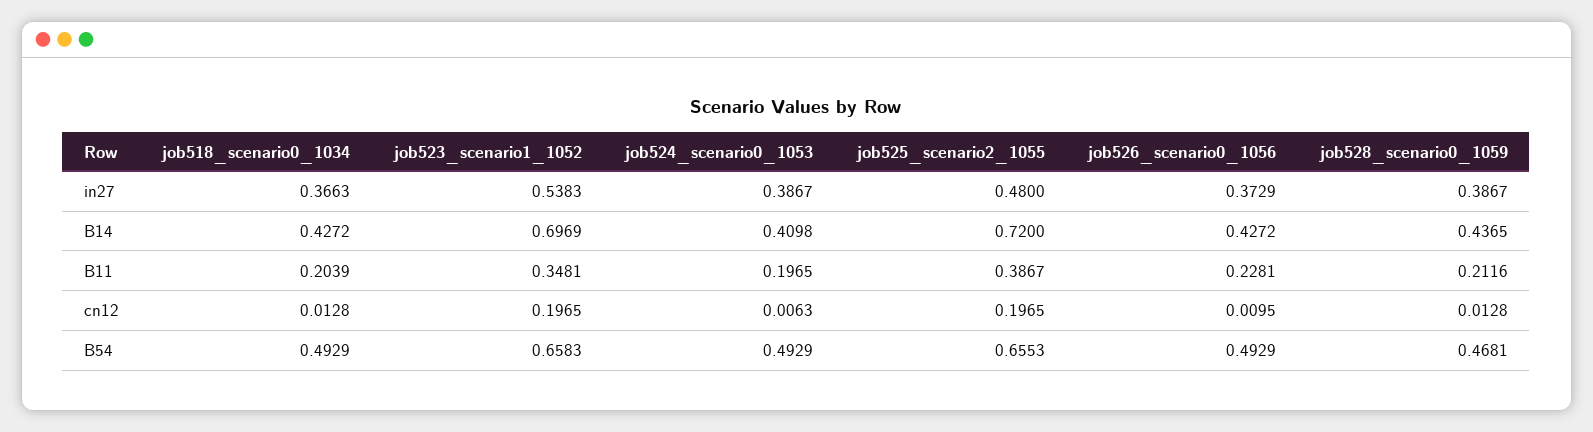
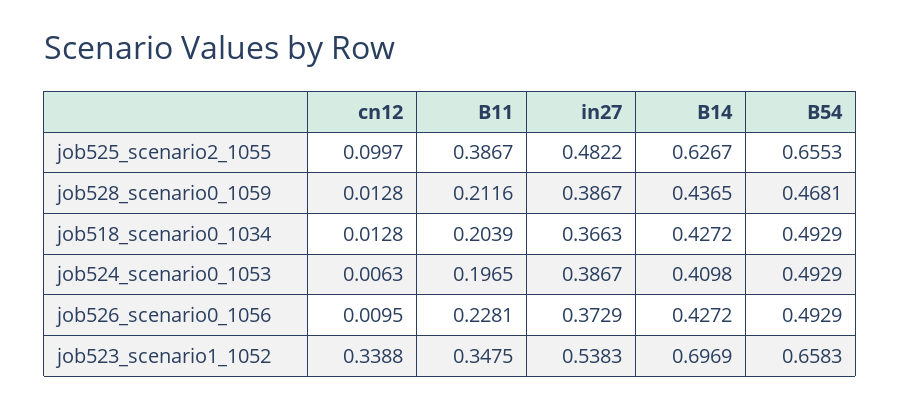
job525_scenario2_1055, in27: 0.48 -> 0.4822
job525_scenario2_1055, B14: 0.72 -> 0.6267
job523_scenario1_1052, B11: 0.3481 -> 0.3475
job523_scenario1_1052, cn12: 0.1965 -> 0.3388
job525_scenario2_1055, cn12: 0.1965 -> 0.0997

